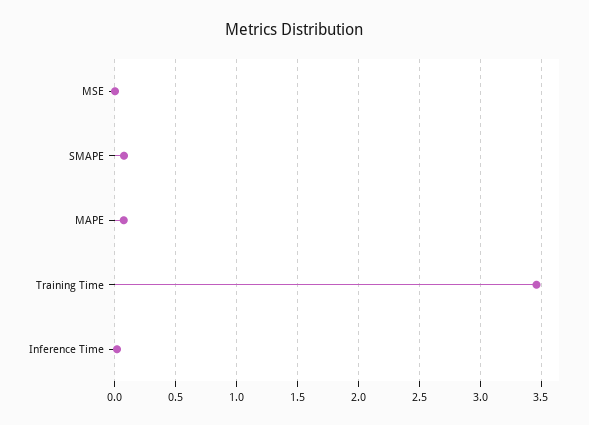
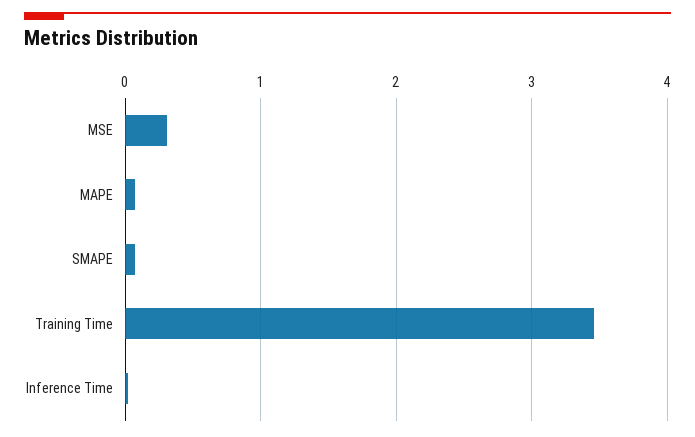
MSE: 0 -> 0.3

